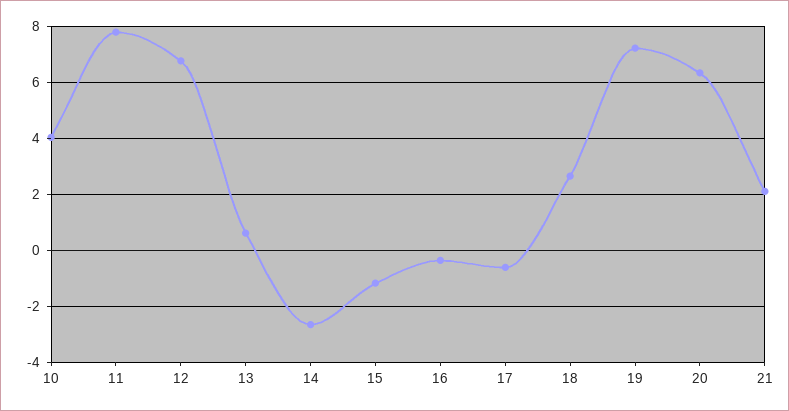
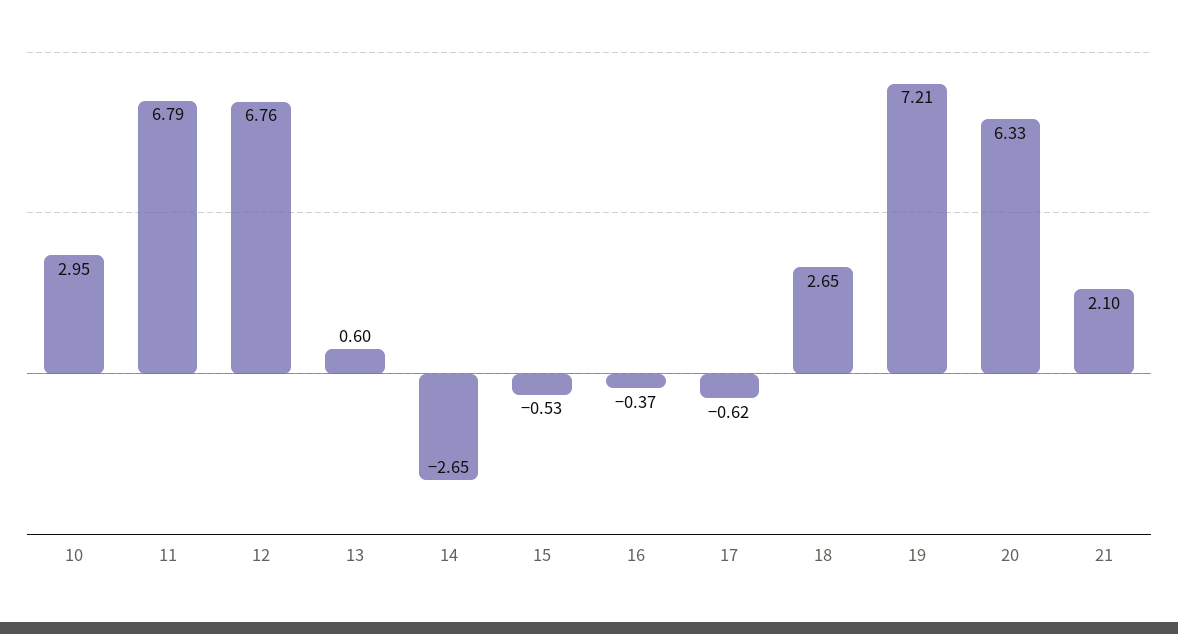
10: 4 -> 2.95
11: 7.75 -> 6.79
15: -1.25 -> -0.53

